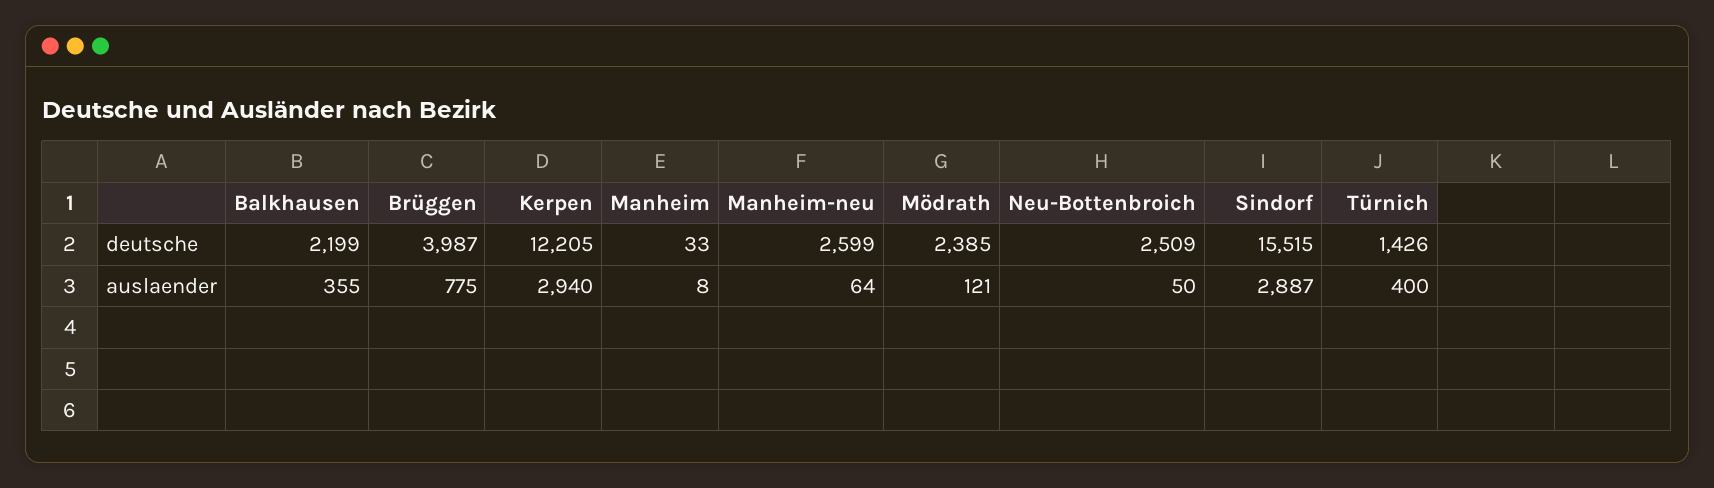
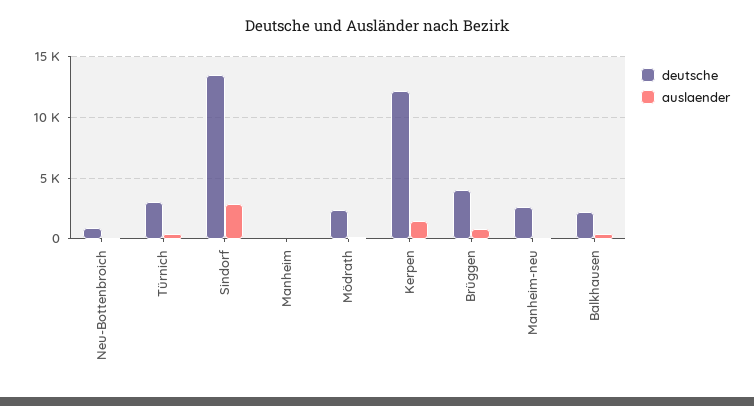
deutsche, Neu-Bottenbroich: 2509 -> 1000
deutsche, Sindorf: 15515 -> 13500
deutsche, Türnich: 1426 -> 3000
auslaender, Kerpen: 2940 -> 1500

